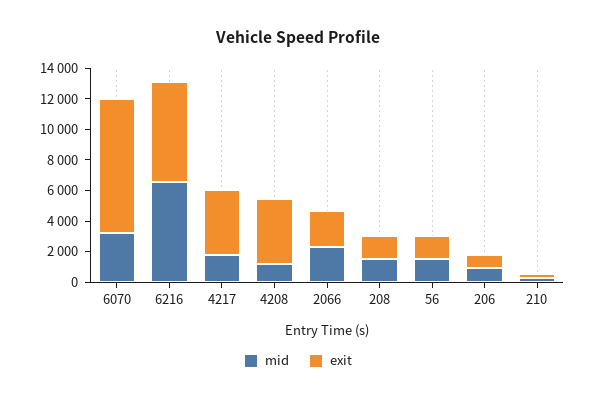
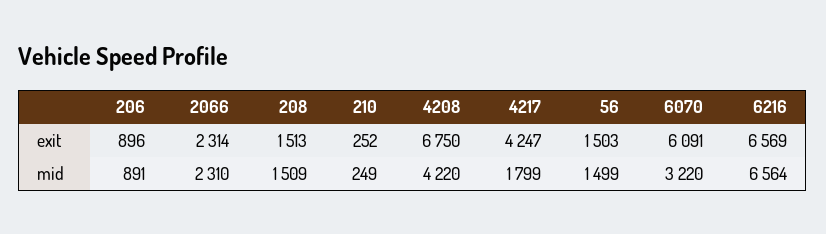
exit, 6070: 9000 -> 6091
mid, 4208: 1000 -> 4220
exit, 4208: 4000 -> 6750

